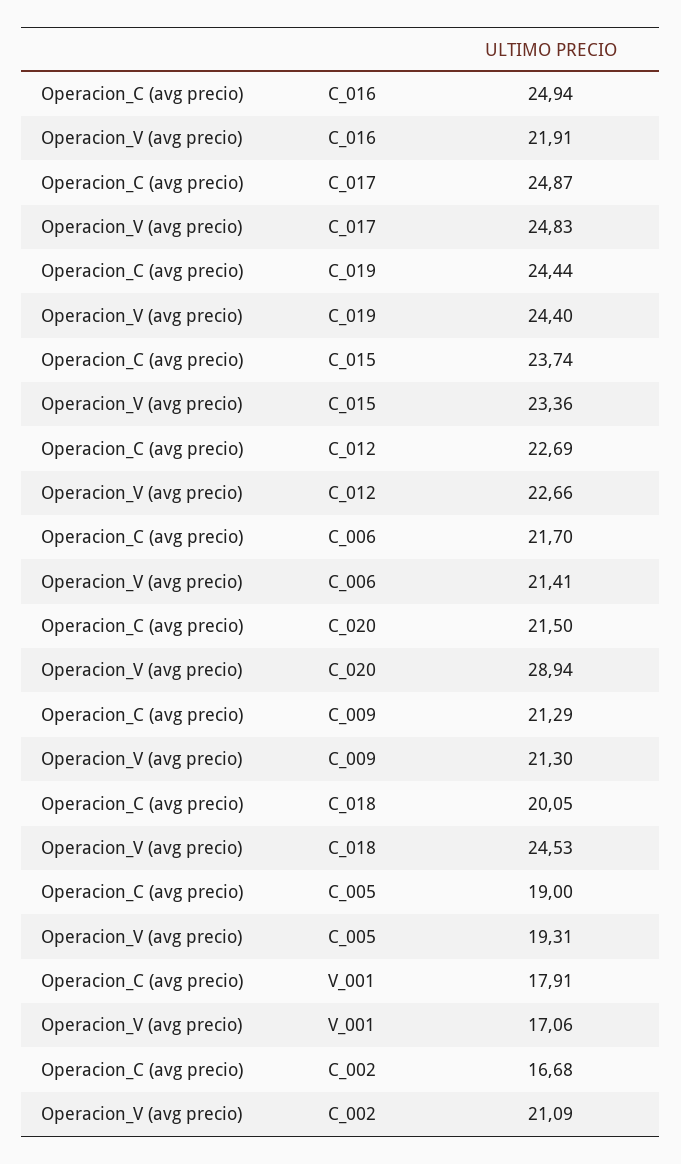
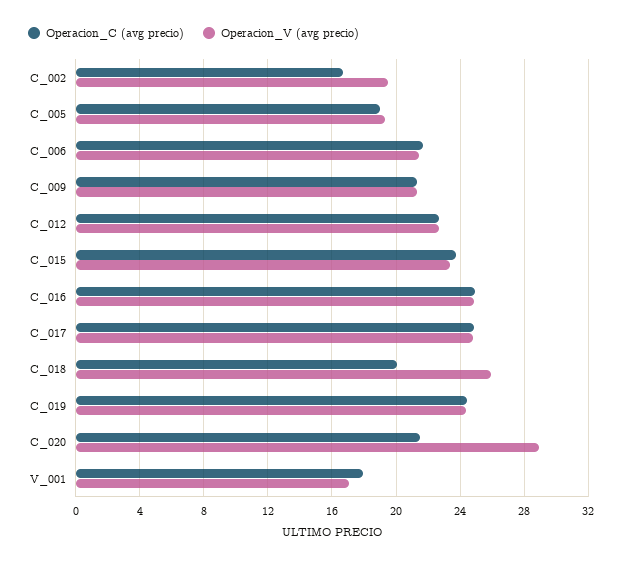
Operacion_V (avg precio), C_016: 21.91 -> 25
Operacion_V (avg precio), C_018: 24.53 -> 26
Operacion_V (avg precio), C_002: 21.09 -> 19.5

